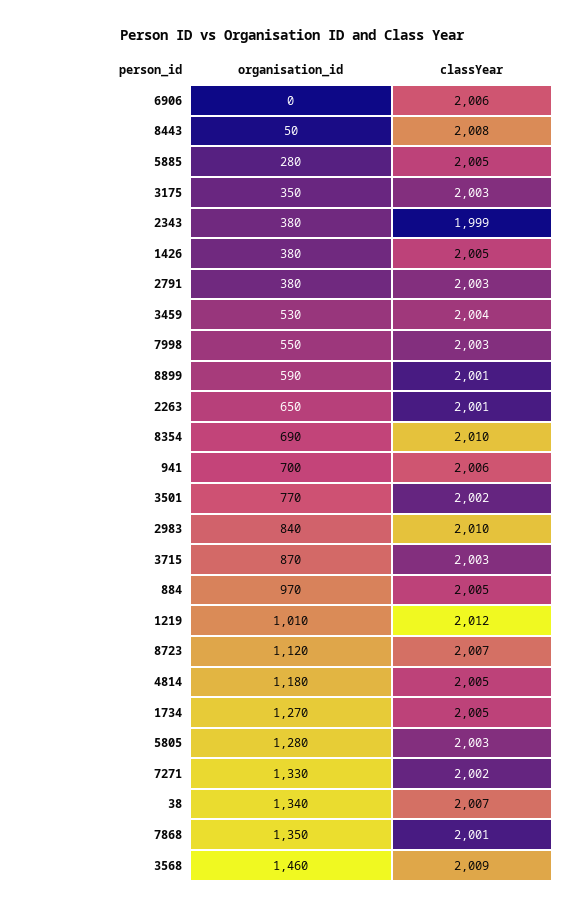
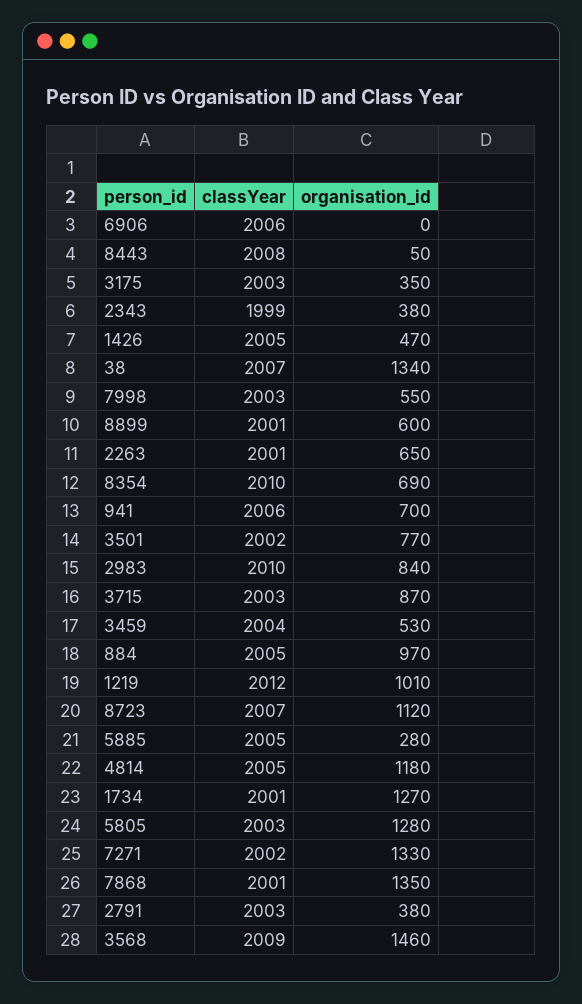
organisation_id, 1426: 380 -> 470
organisation_id, 8899: 590 -> 600
classYear, 1734: 2005 -> 2001

